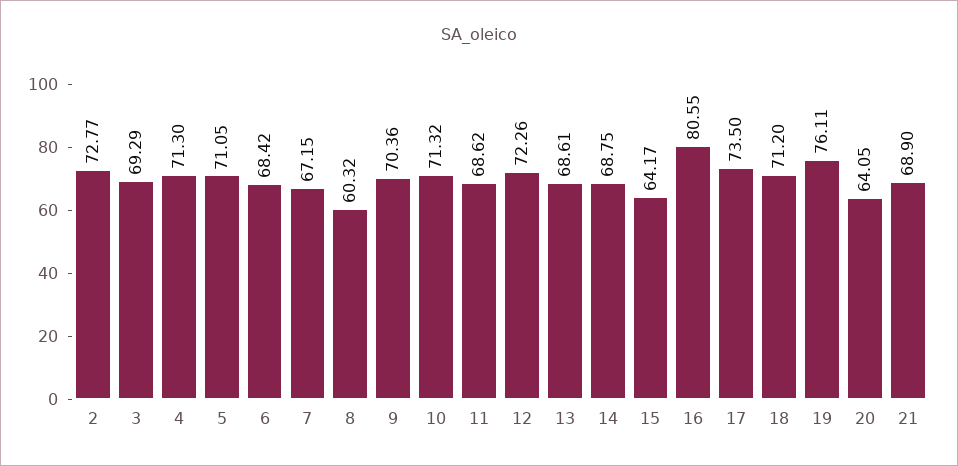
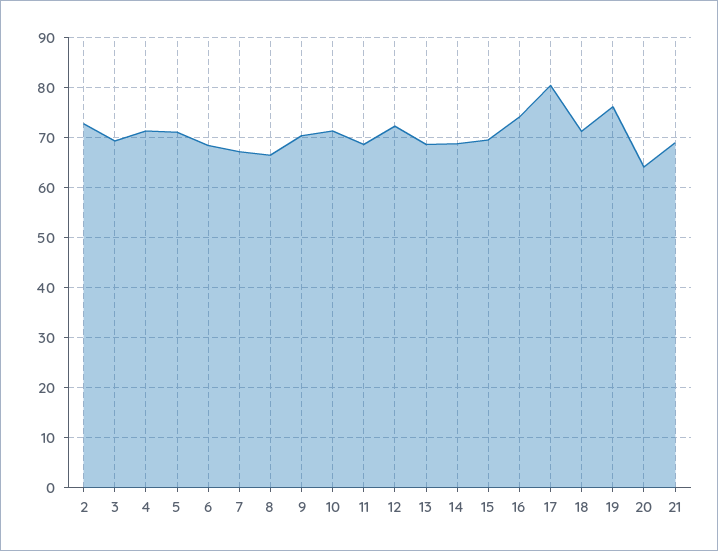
8: 60.32 -> 66
15: 64.17 -> 70
16: 80.55 -> 74
17: 73.5 -> 80

